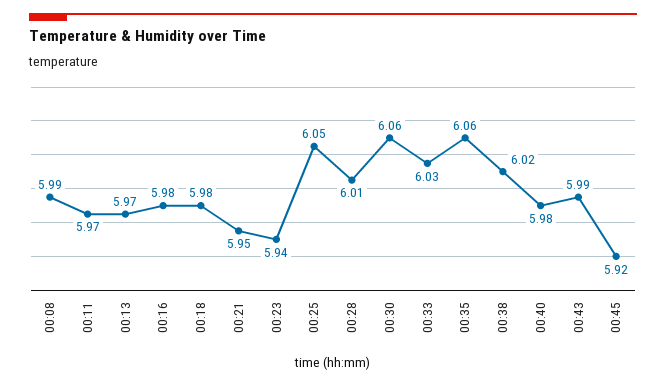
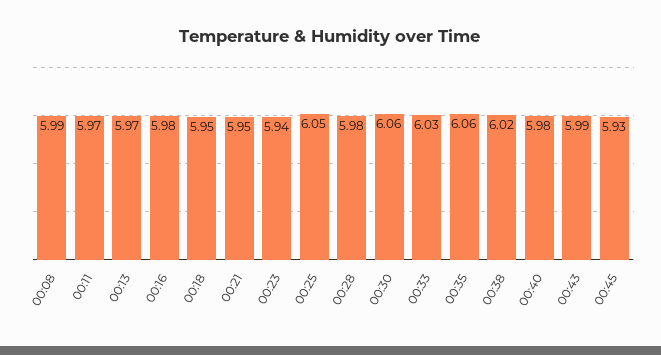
00:18: 5.98 -> 5.95
00:28: 6.01 -> 5.98
00:45: 5.92 -> 5.93

